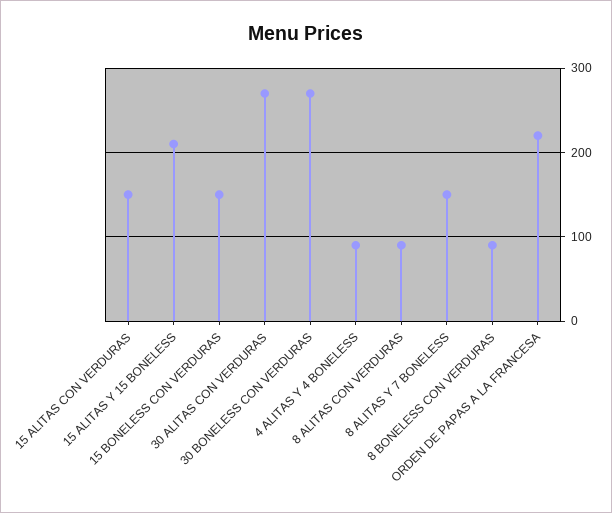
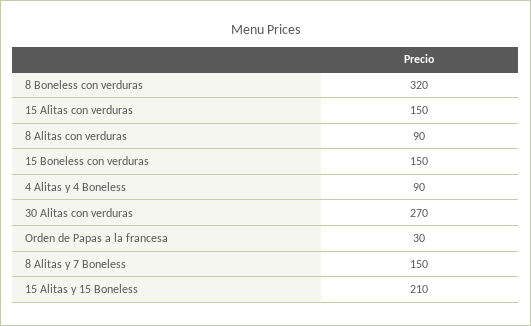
30 BONELESS CON VERDURAS: 270 -> none
8 BONELESS CON VERDURAS: 90 -> 320
ORDEN DE PAPAS A LA FRANCESA: 220 -> 30

